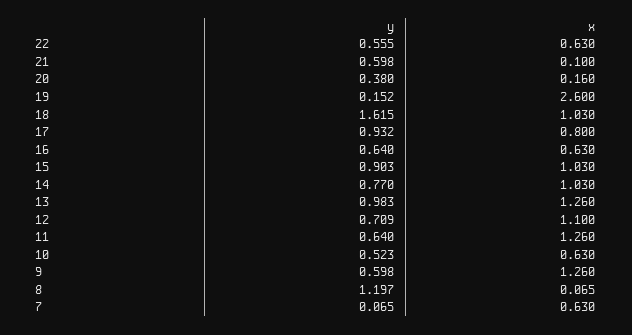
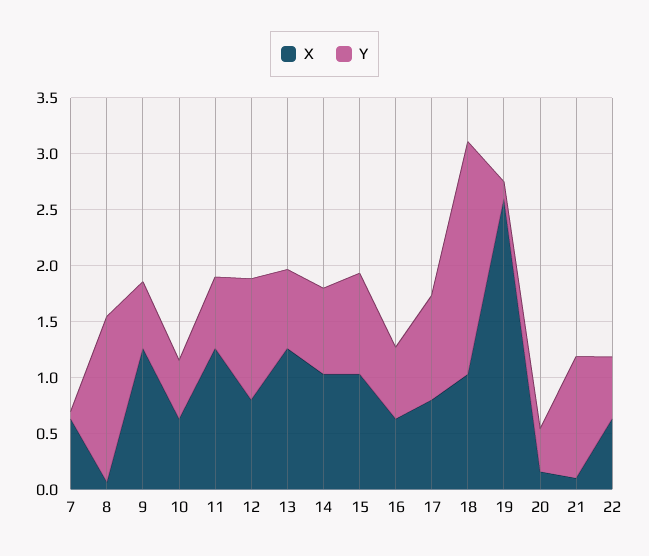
y, 21: 0.598 -> 1.1
y, 18: 1.615 -> 2.1
y, 13: 0.983 -> 0.7
y, 12: 0.709 -> 1.1
x, 12: 1.1 -> 0.8
y, 8: 1.197 -> 1.5

